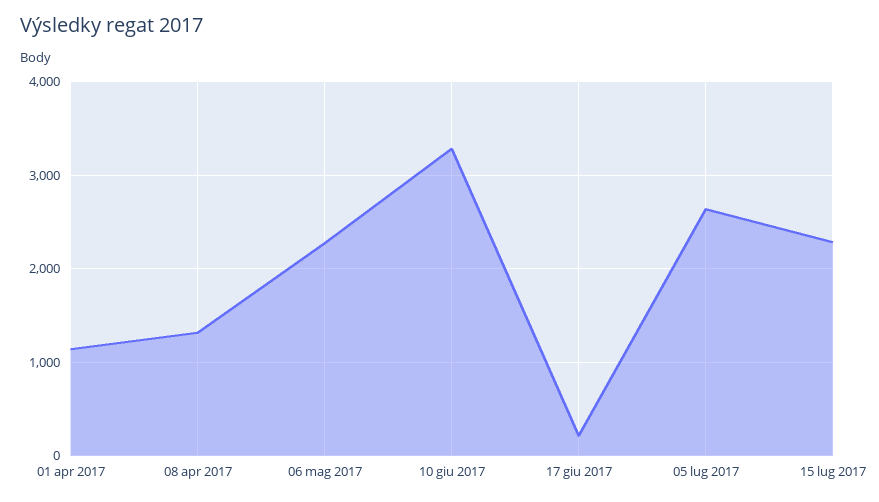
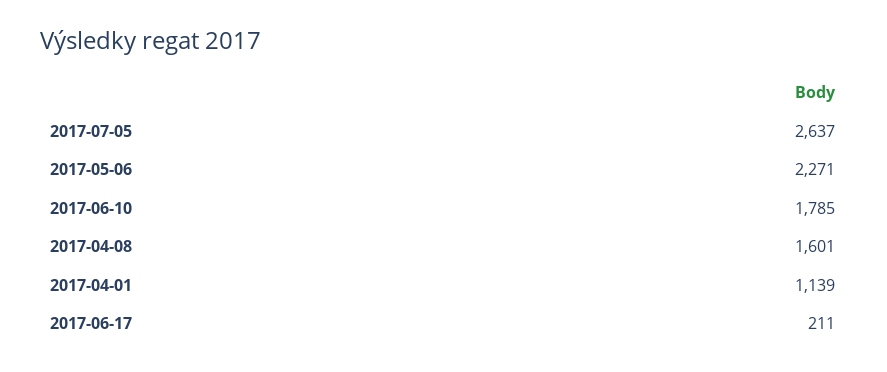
08 apr 2017: 1300 -> 1601
10 giu 2017: 3300 -> 1785
15 lug 2017: 2300 -> none

